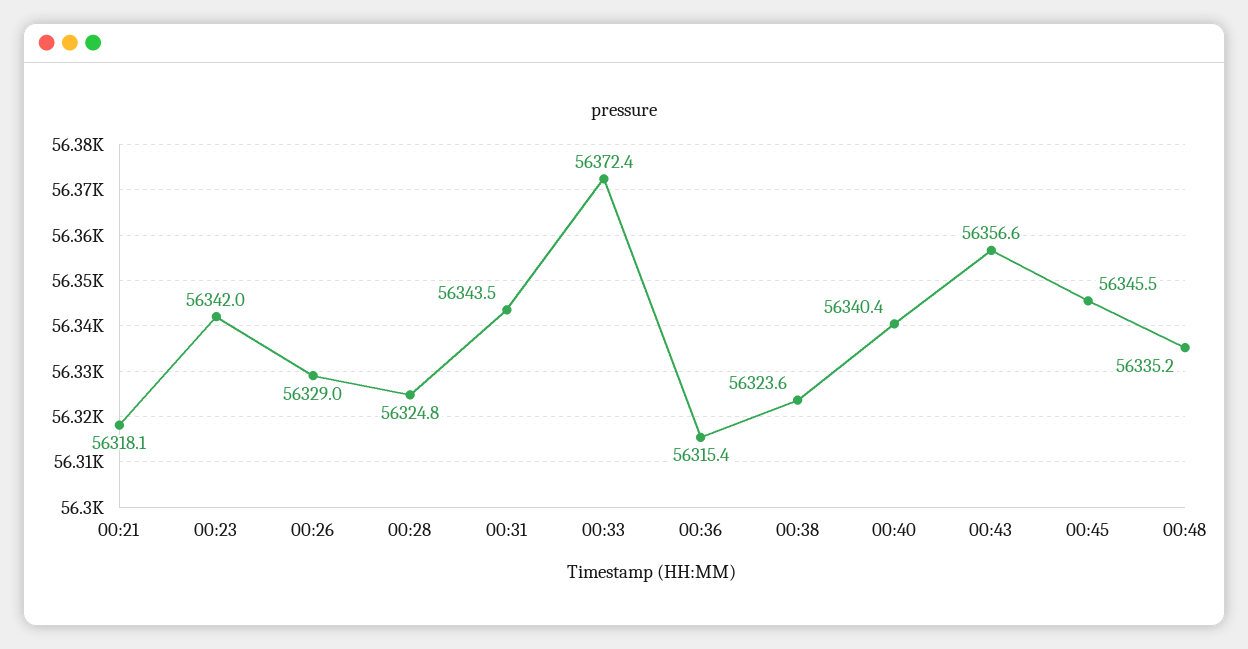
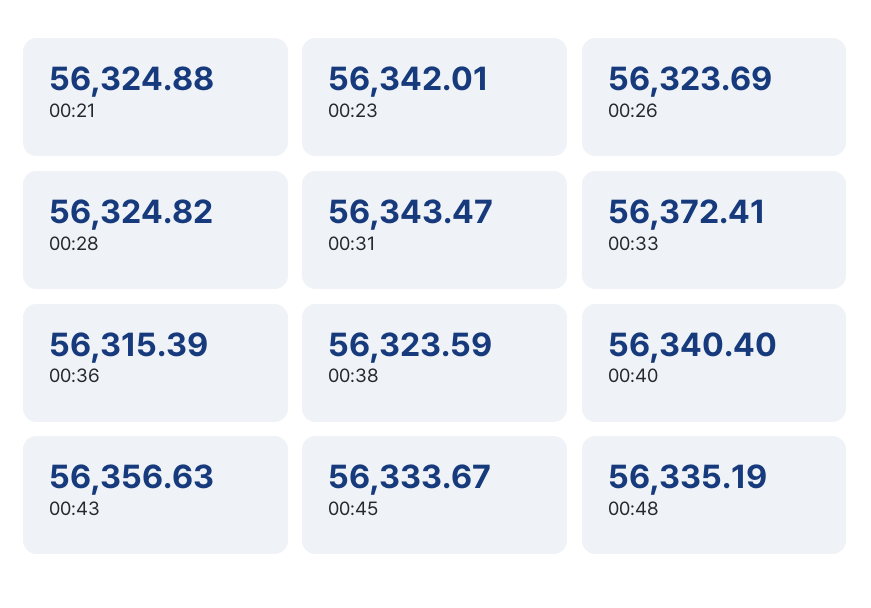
00:21: 56318.1 -> 56324.88
00:26: 56329 -> 56323.69
00:45: 56345.5 -> 56333.67

